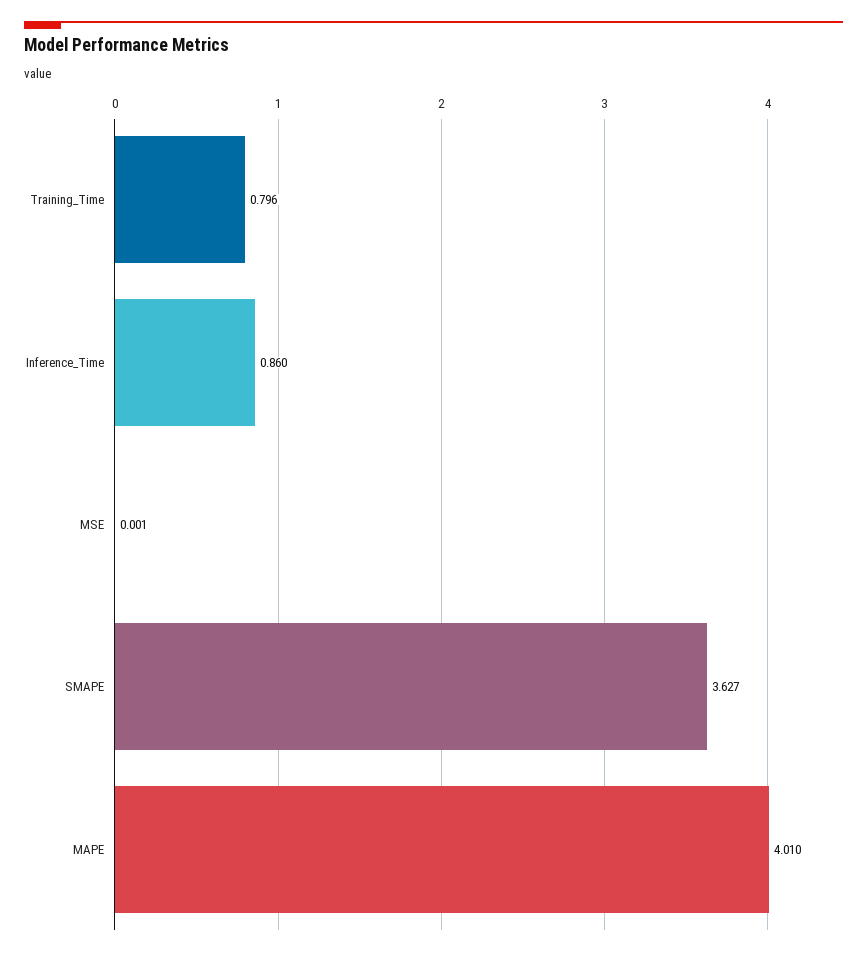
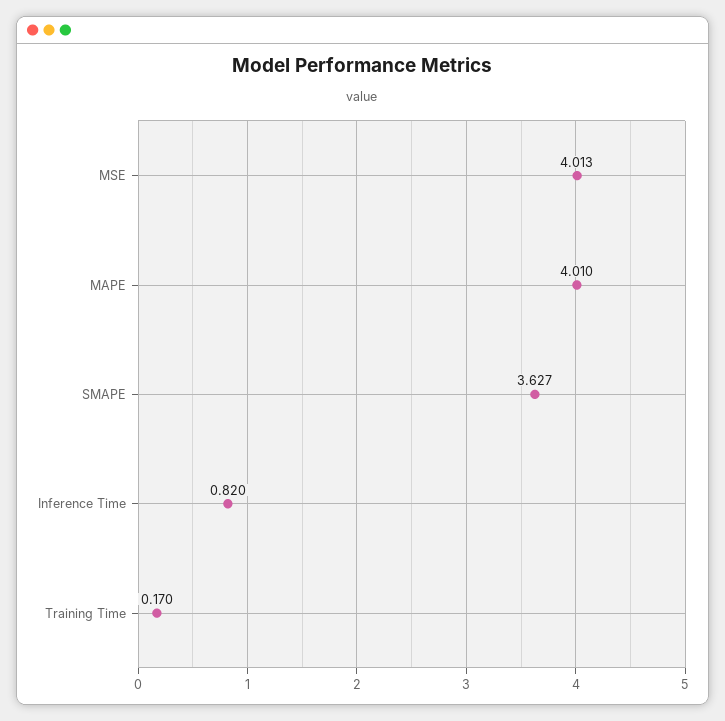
Training_Time: 0.796 -> 0.17
Inference_Time: 0.86 -> 0.82
MSE: 0.001 -> 4.013

